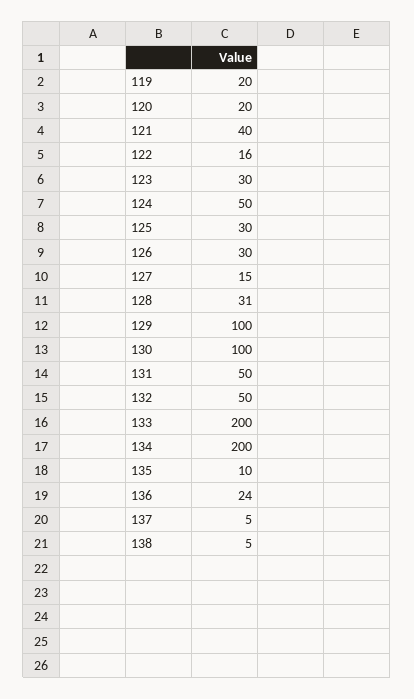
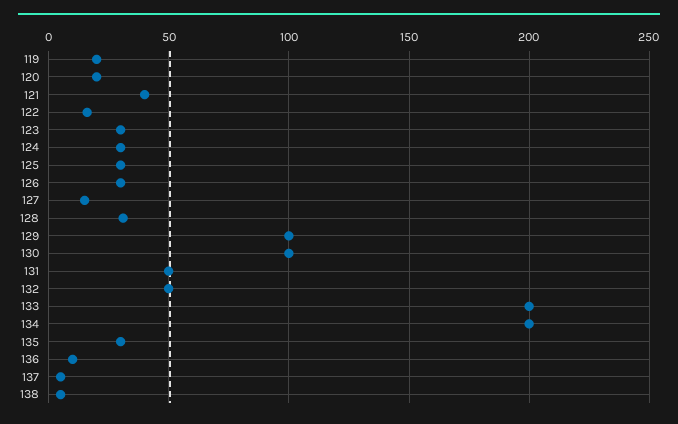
124: 50 -> 30
135: 10 -> 30
136: 24 -> 10

